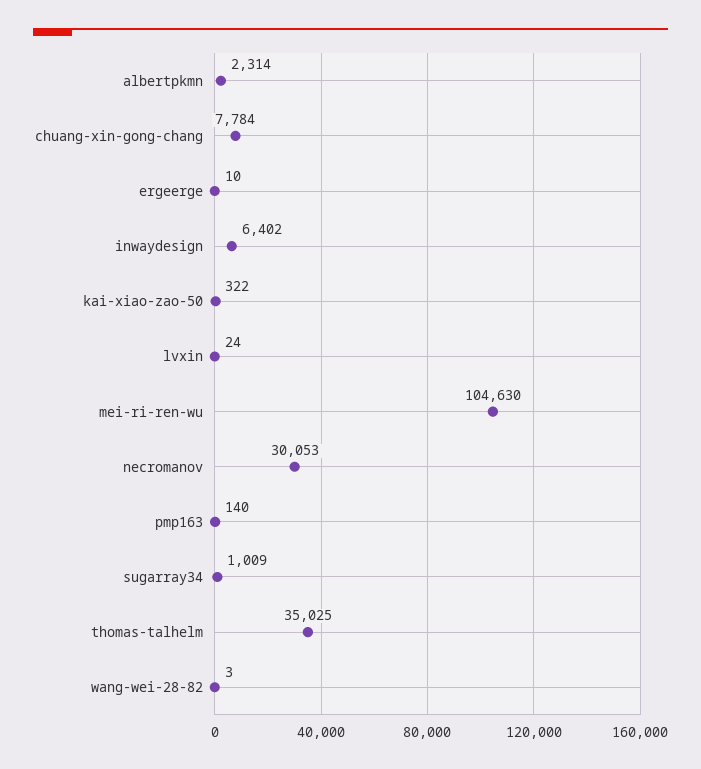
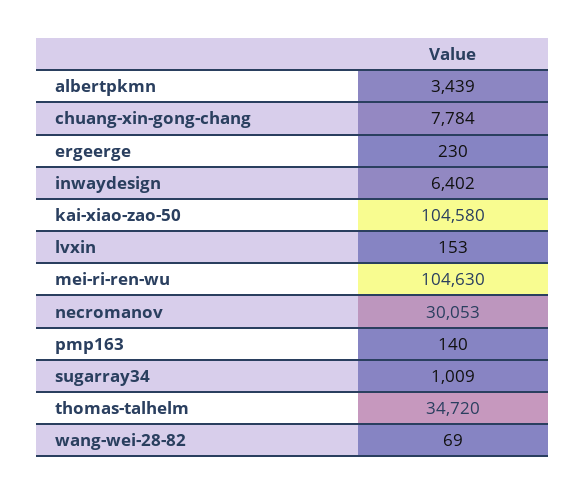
albertpkmn: 2314 -> 3439
ergeerge: 10 -> 230
kai-xiao-zao-50: 322 -> 104580
lvxin: 24 -> 153
thomas-talhelm: 35025 -> 34720
wang-wei-28-82: 3 -> 69

